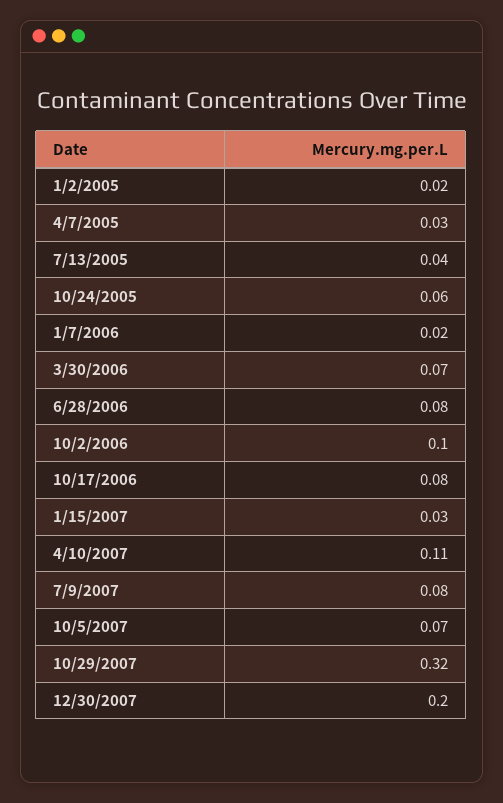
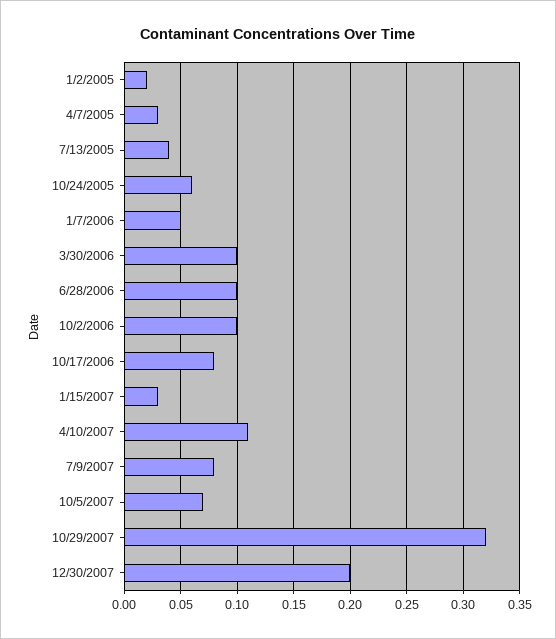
1/7/2006: 0.02 -> 0.05
3/30/2006: 0.07 -> 0.1
6/28/2006: 0.08 -> 0.1

